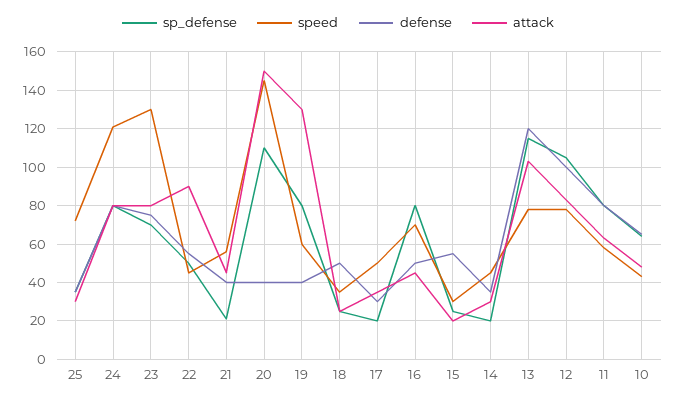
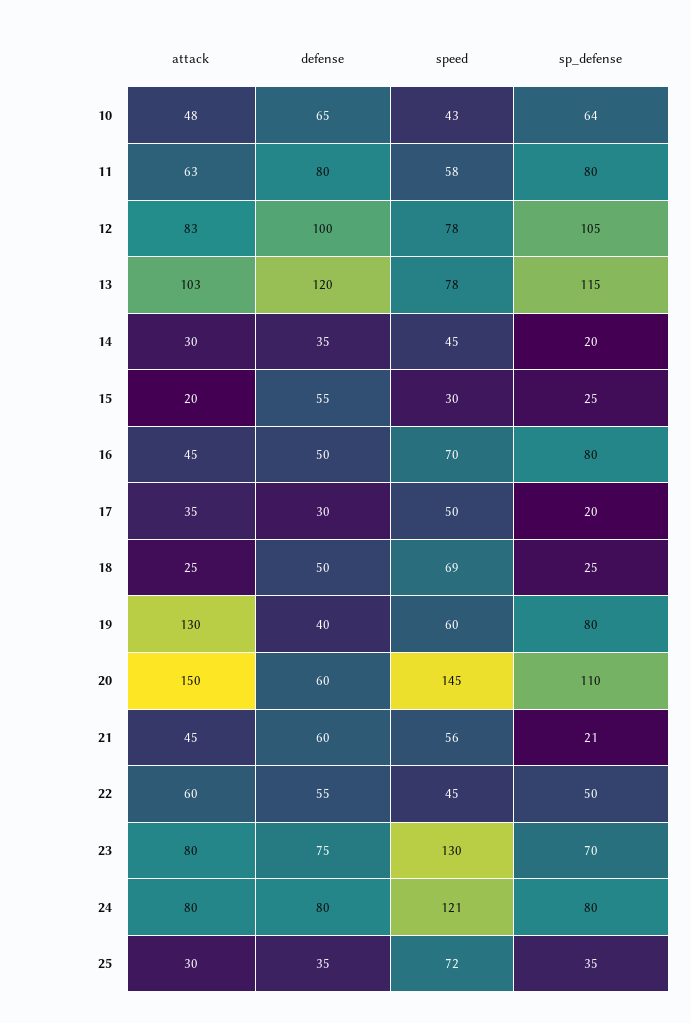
attack, 22: 90 -> 60
defense, 21: 40 -> 60
defense, 20: 40 -> 60
speed, 18: 35 -> 69

